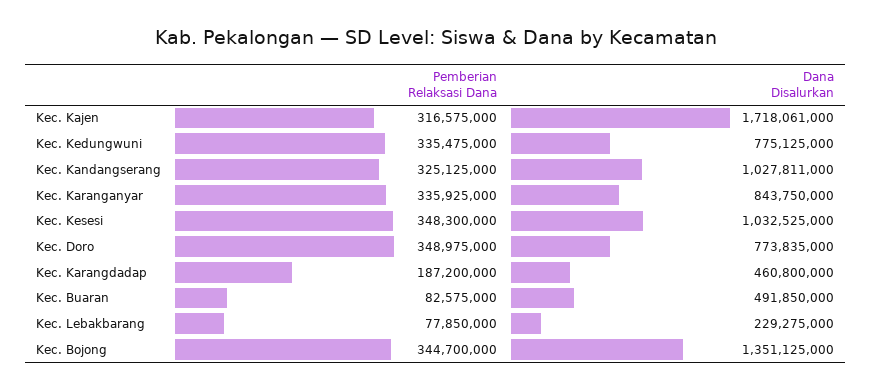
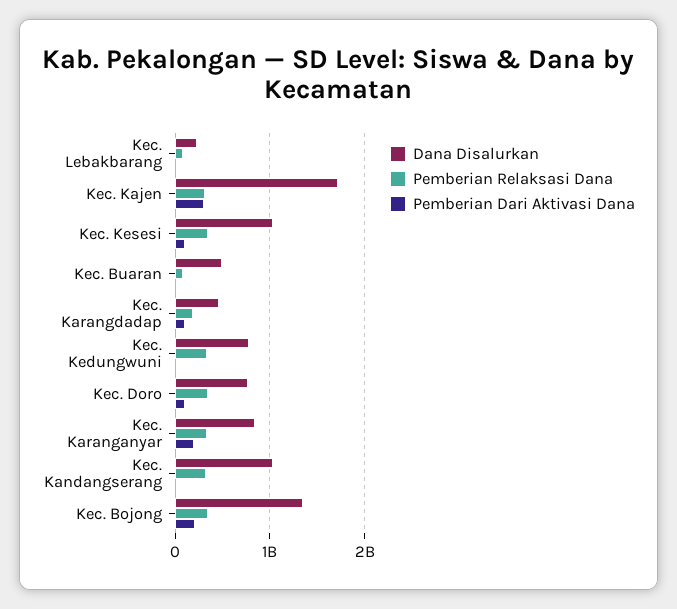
Pemberian Dari Aktivasi Dana, Kec. Lebakbarang: none -> 0
Pemberian Dari Aktivasi Dana, Kec. Kajen: none -> 300000000
Pemberian Dari Aktivasi Dana, Kec. Kesesi: none -> 100000000
Pemberian Dari Aktivasi Dana, Kec. Buaran: none -> 0
Pemberian Dari Aktivasi Dana, Kec. Karangdadap: none -> 100000000
Pemberian Dari Aktivasi Dana, Kec. Kedungwuni: none -> 0
Pemberian Dari Aktivasi Dana, Kec. Doro: none -> 100000000
Pemberian Dari Aktivasi Dana, Kec. Karanganyar: none -> 200000000
Pemberian Dari Aktivasi Dana, Kec. Kandangserang: none -> 0
Pemberian Dari Aktivasi Dana, Kec. Bojong: none -> 200000000

